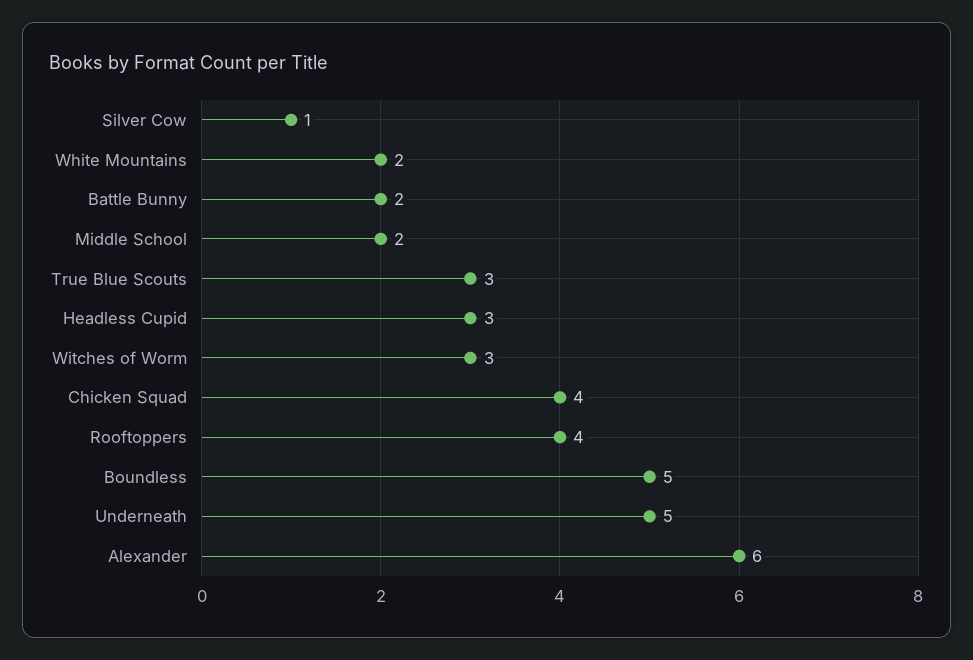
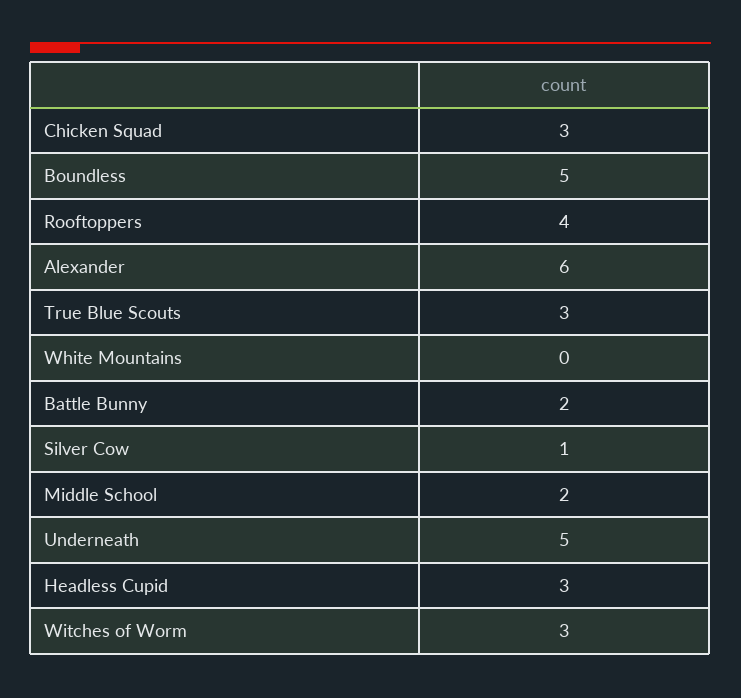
White Mountains: 2 -> 0
Chicken Squad: 4 -> 3

